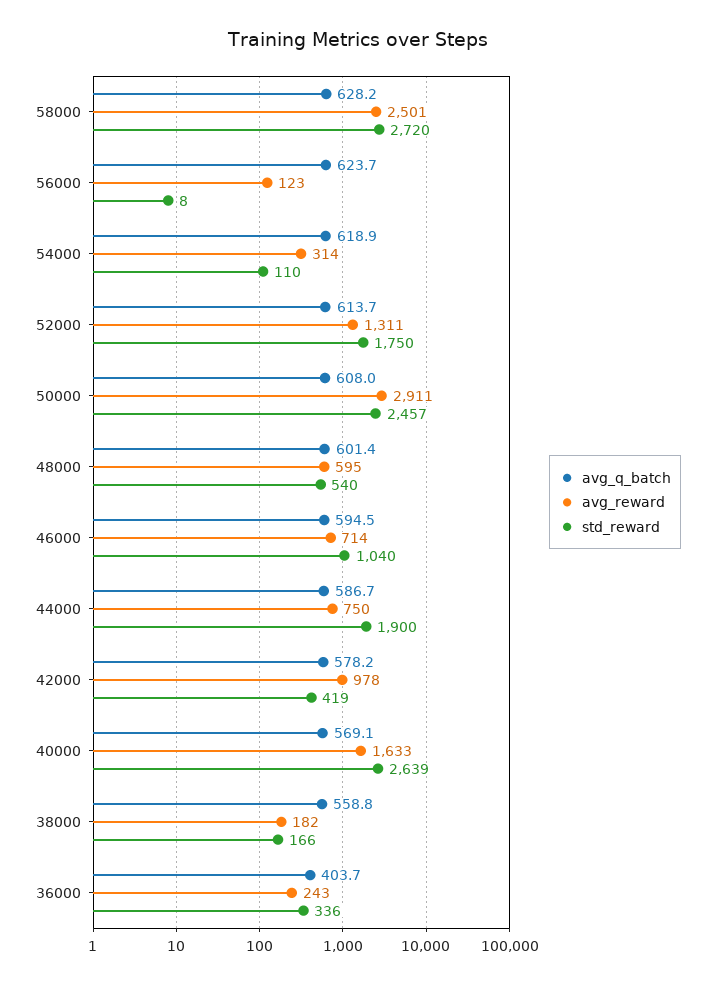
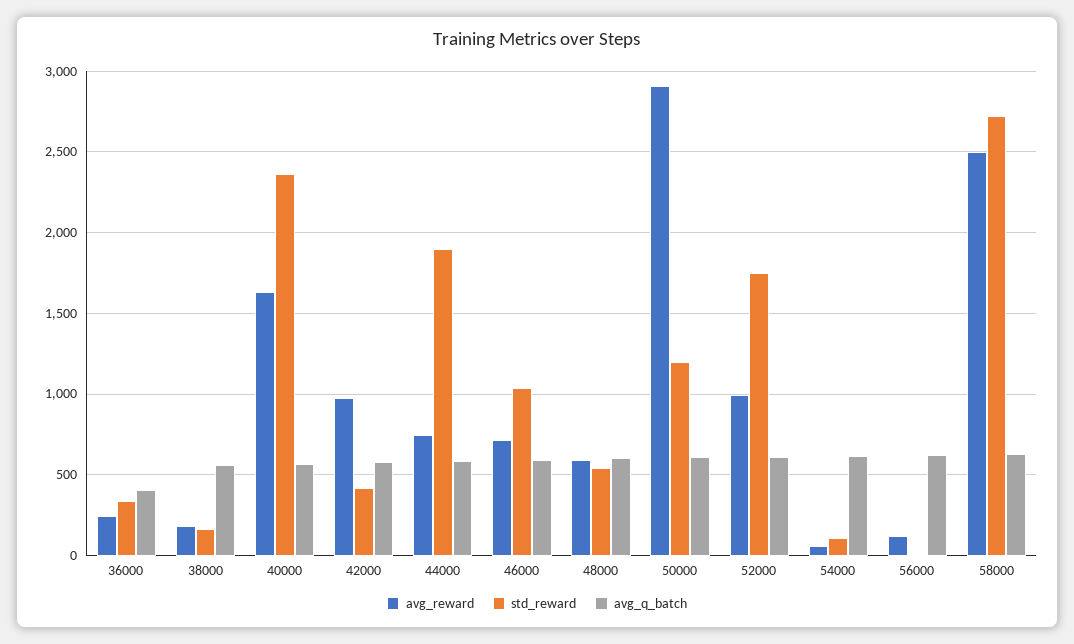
avg_reward, 54000: 314 -> 50
avg_reward, 52000: 1311 -> 1000
std_reward, 50000: 2457 -> 1200
std_reward, 40000: 2639 -> 2350

